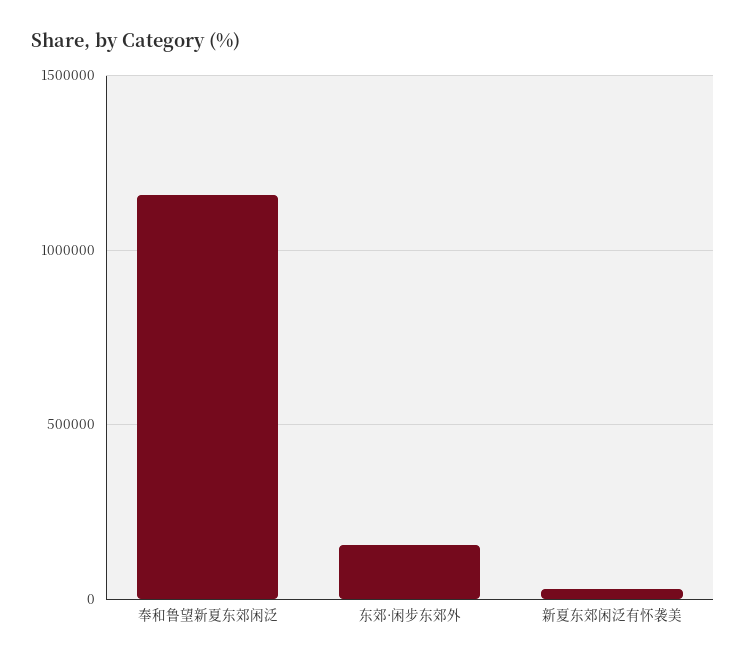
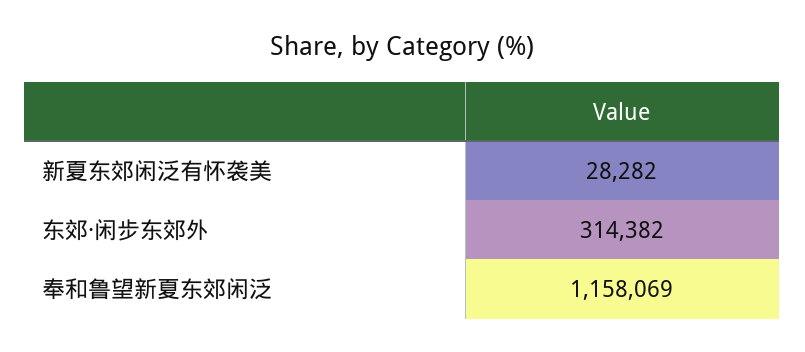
东郊·闲步东郊外: 150000 -> 314382

